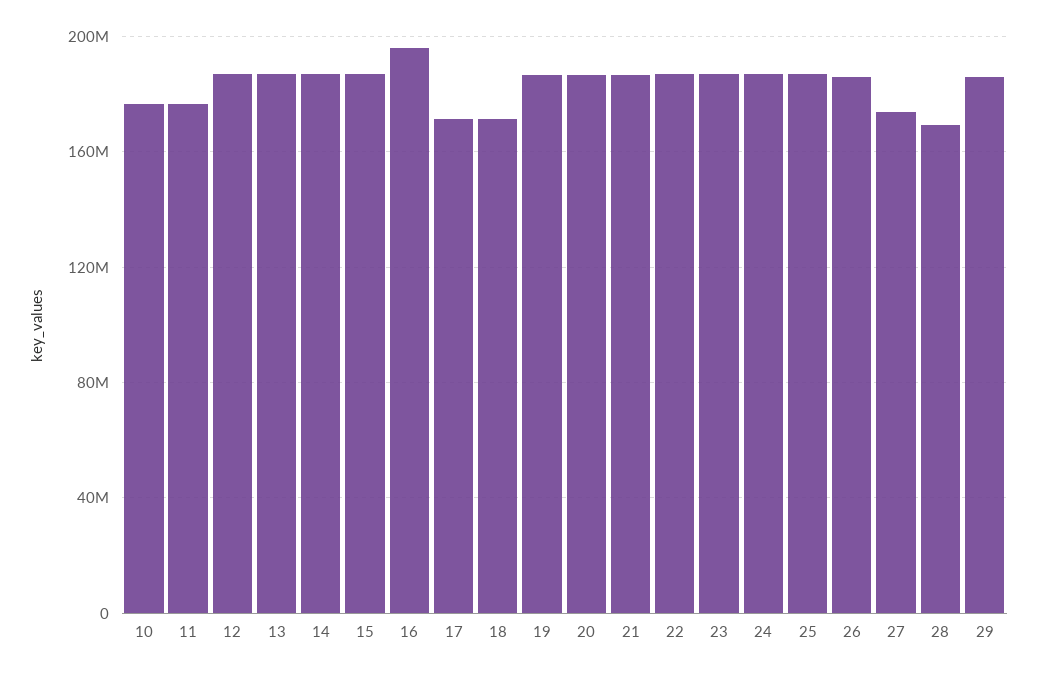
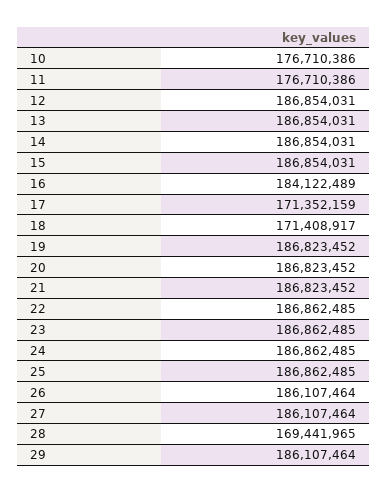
16: 195000000 -> 184122489
27: 175000000 -> 186107464

